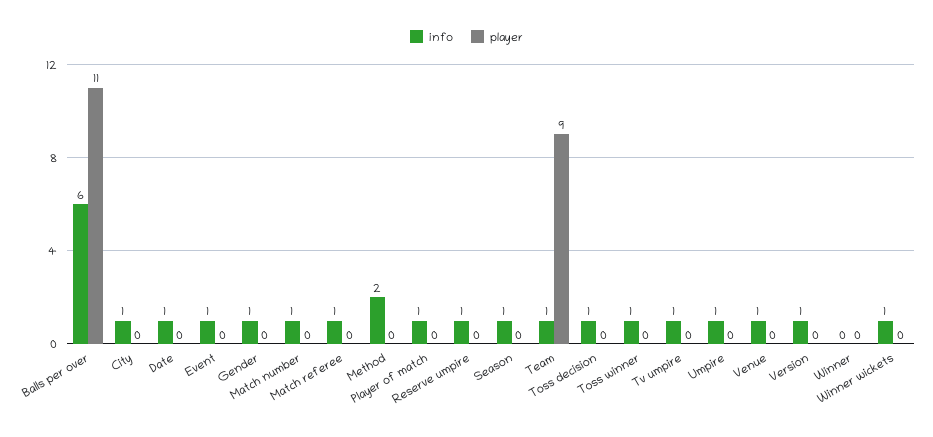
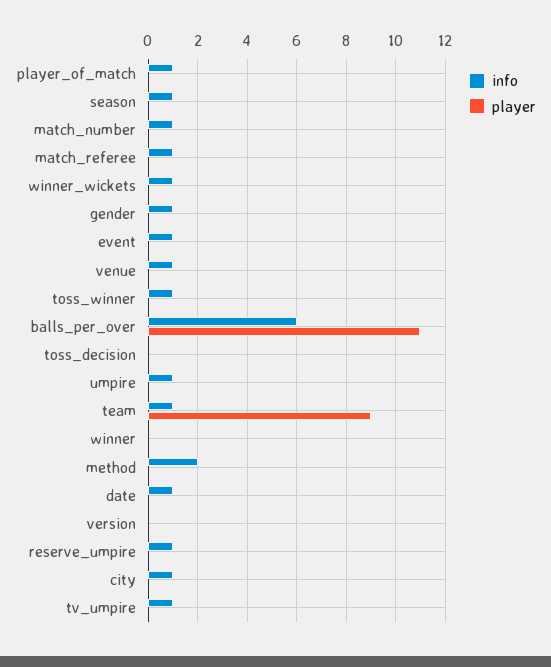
info, Toss decision: 1 -> 0
info, Version: 1 -> 0

